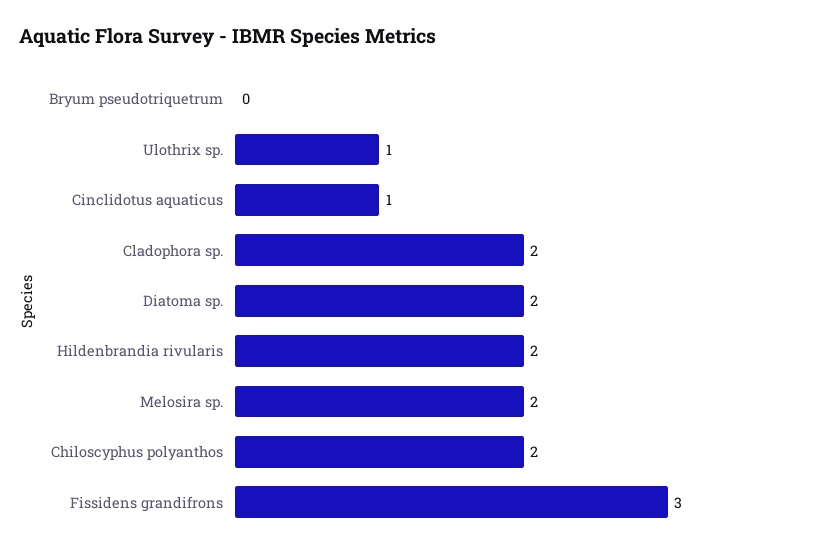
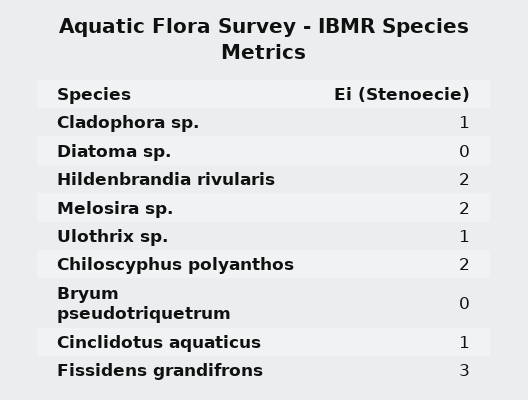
Cladophora sp.: 2 -> 1
Diatoma sp.: 2 -> 0

